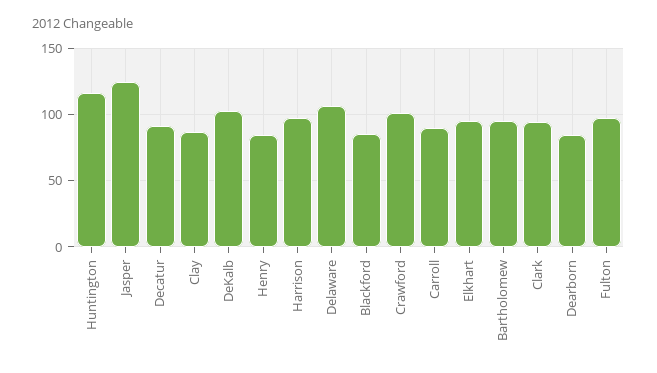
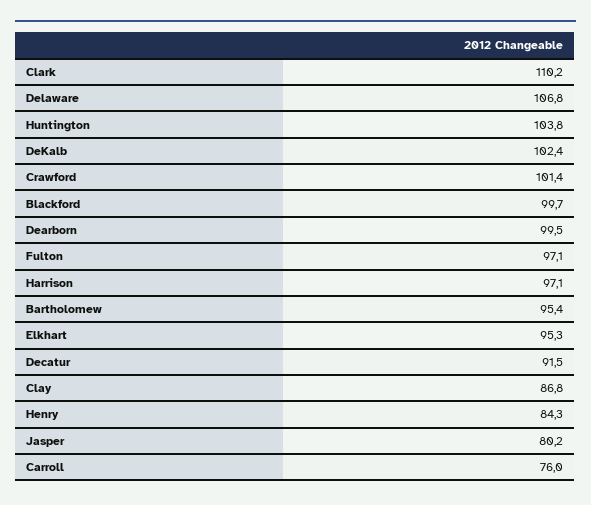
Huntington: 115 -> 103.8
Jasper: 125 -> 80.2
Blackford: 85 -> 99.7
Carroll: 90 -> 76
Clark: 95 -> 110.2
Dearborn: 85 -> 99.5

